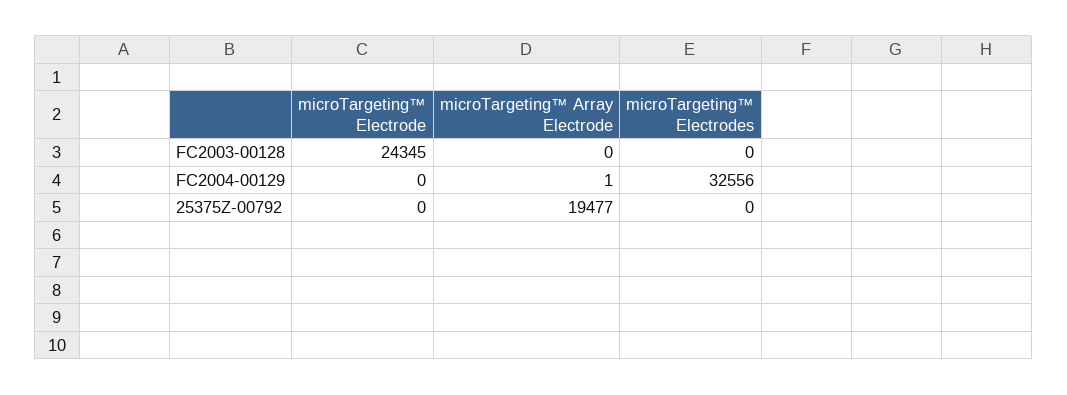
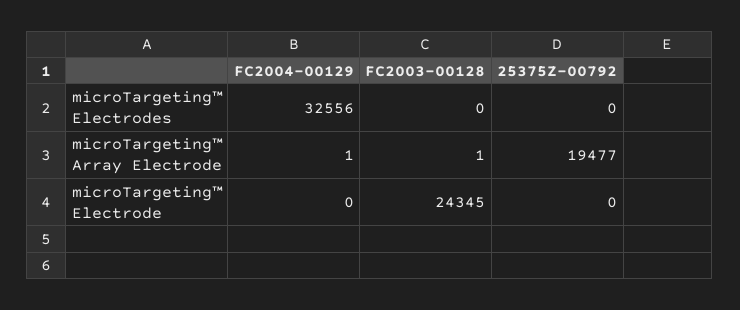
microTargeting™ Array Electrode, FC2003-00128: 0 -> 1

